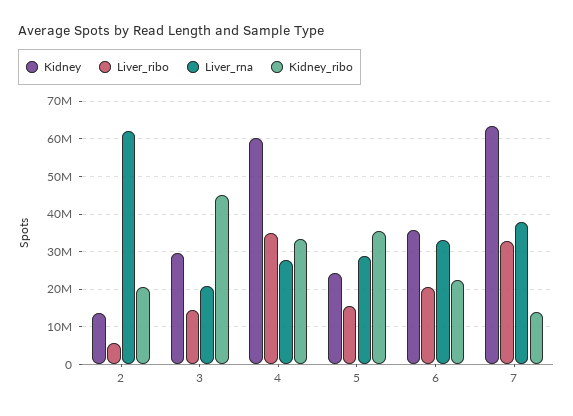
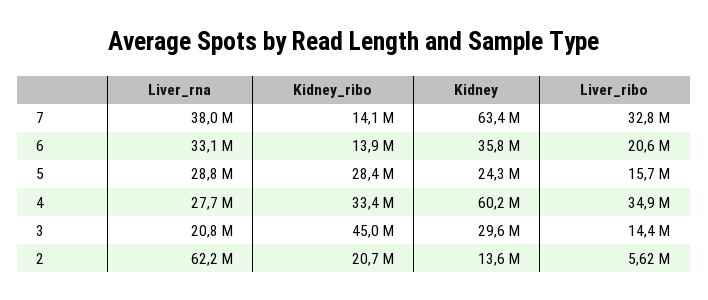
Kidney_ribo, 5: 36000000 -> 28400000
Kidney_ribo, 6: 22000000 -> 13900000

